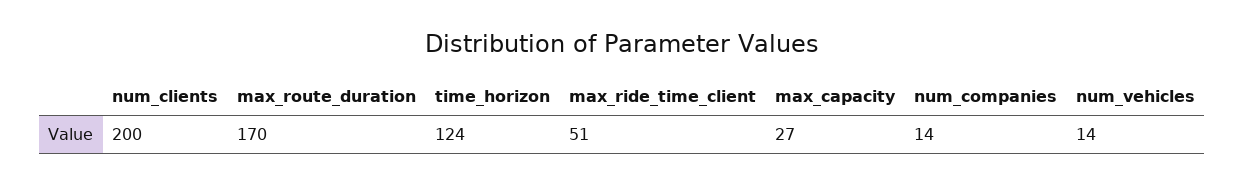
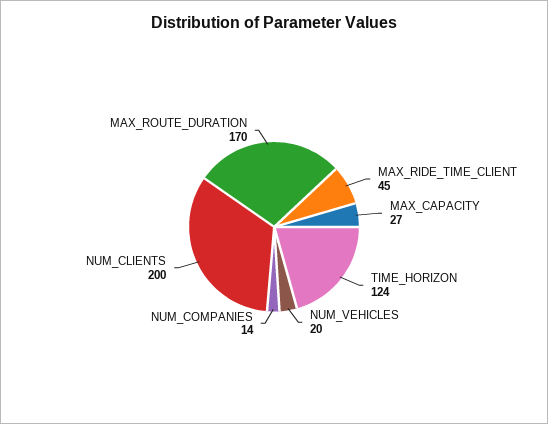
max_ride_time_client: 51 -> 45
num_vehicles: 14 -> 20

